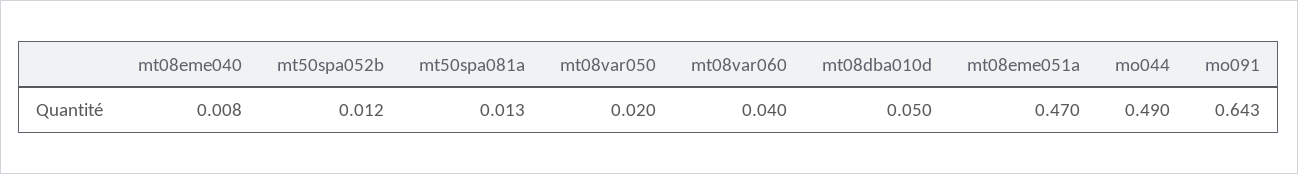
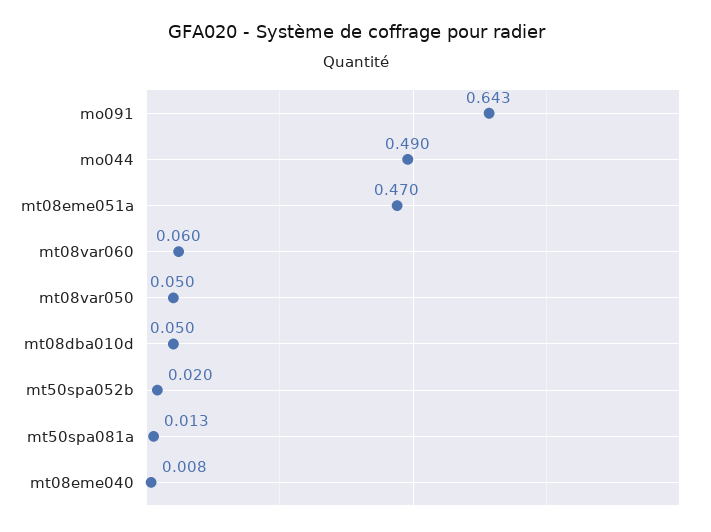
mt50spa052b: 0.012 -> 0.02
mt08var050: 0.02 -> 0.05
mt08var060: 0.04 -> 0.06

